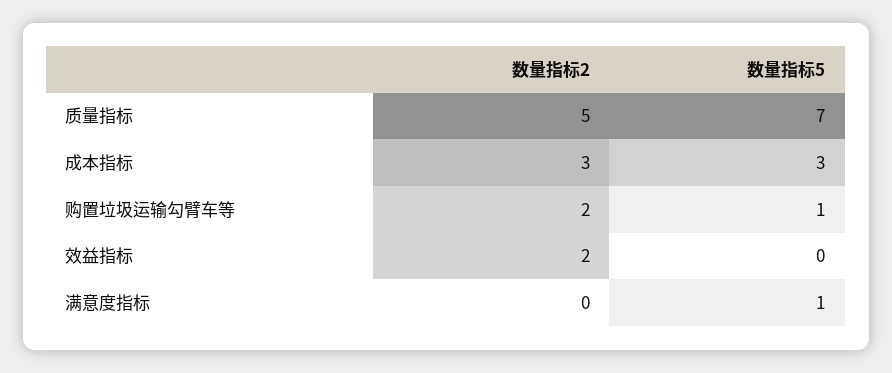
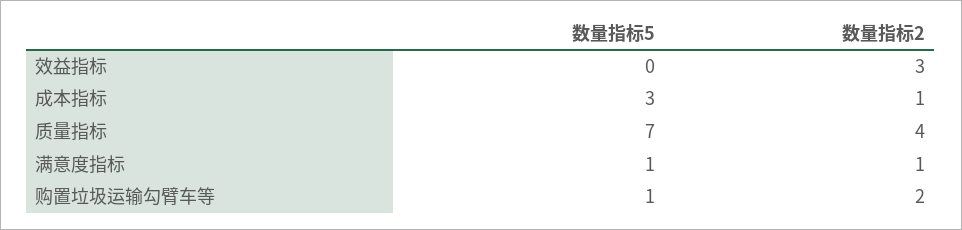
数量指标2, 质量指标: 5 -> 4
数量指标2, 成本指标: 3 -> 1
数量指标2, 效益指标: 2 -> 3
数量指标2, 满意度指标: 0 -> 1

